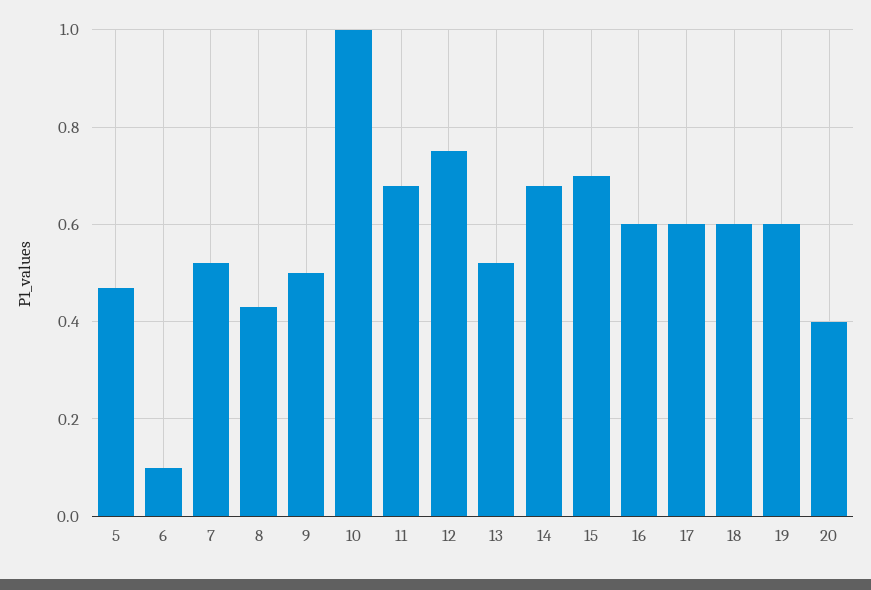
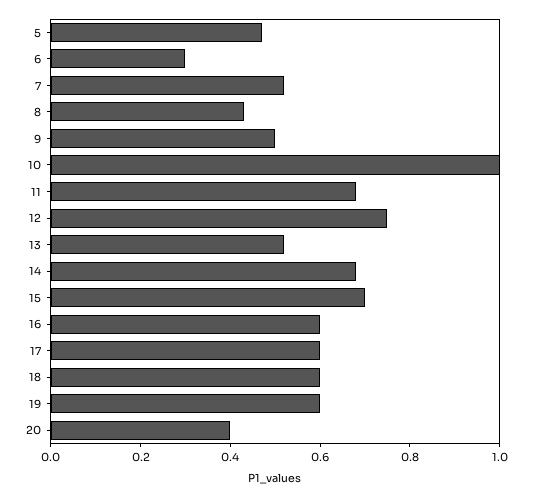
6: 0.1 -> 0.3

